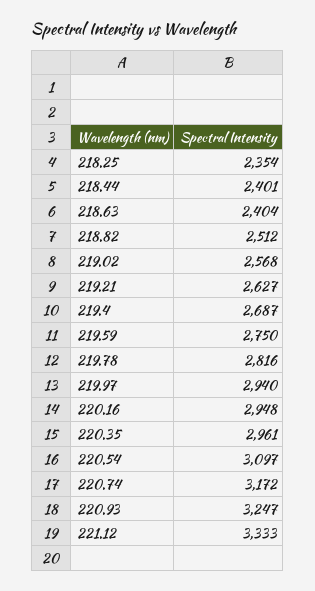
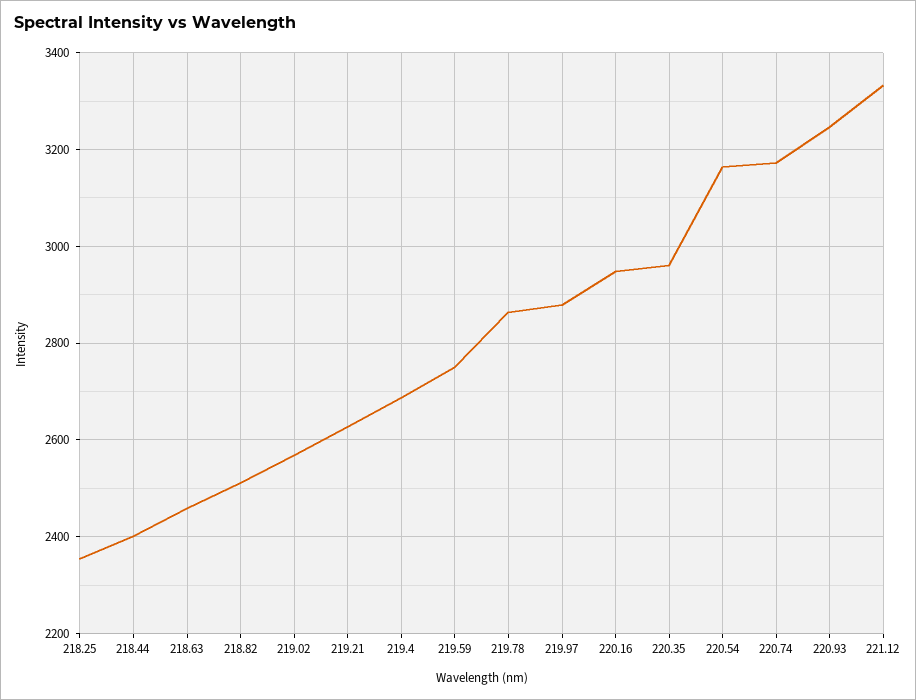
218.63: 2404 -> 2460
219.78: 2816 -> 2860
219.97: 2940 -> 2880
220.54: 3097 -> 3160

